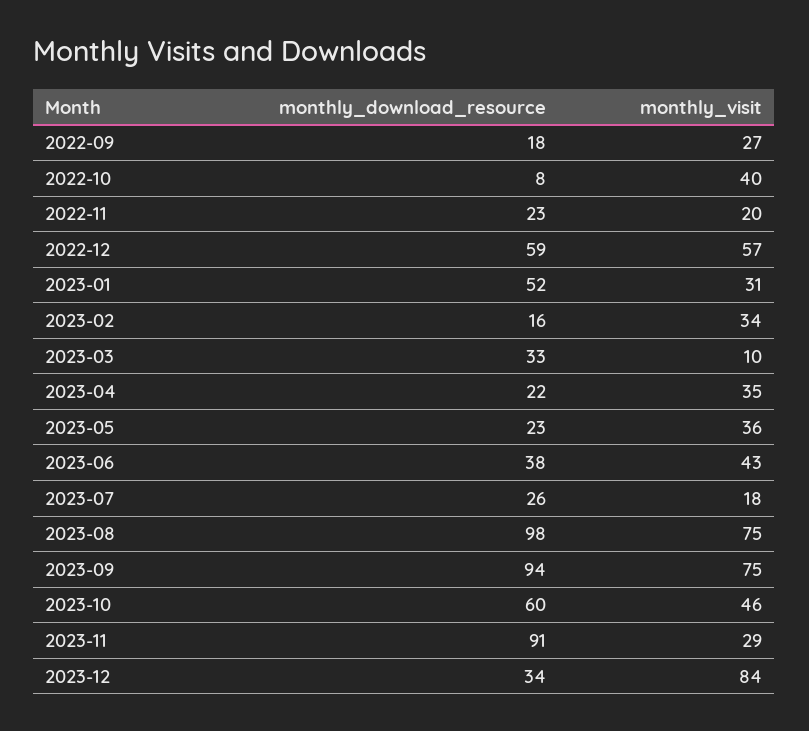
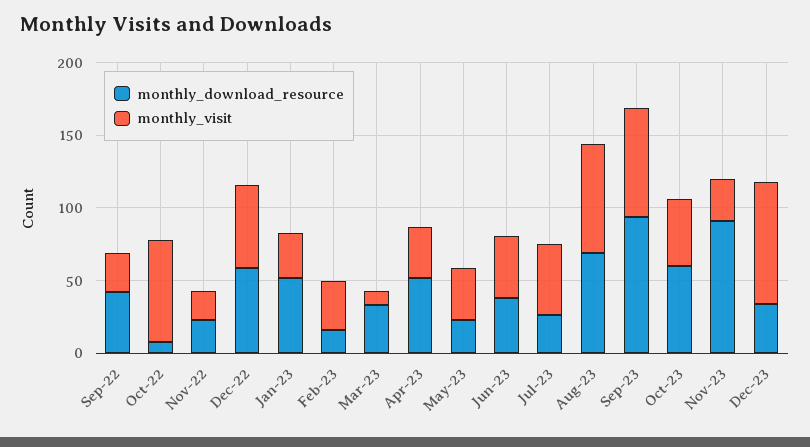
monthly_download_resource, 2022-09: 18 -> 40
monthly_visit, 2022-10: 40 -> 70
monthly_download_resource, 2023-04: 22 -> 50
monthly_visit, 2023-07: 18 -> 50
monthly_download_resource, 2023-08: 98 -> 70

